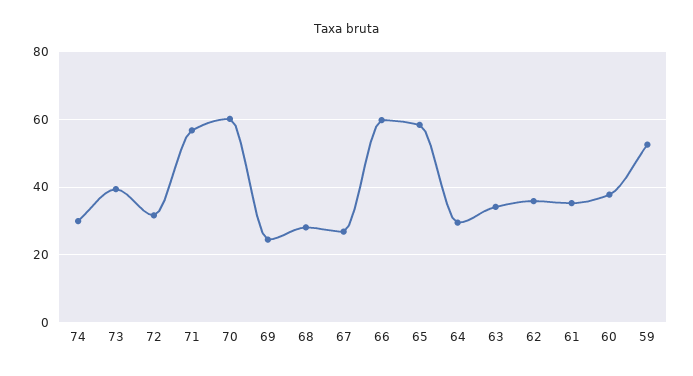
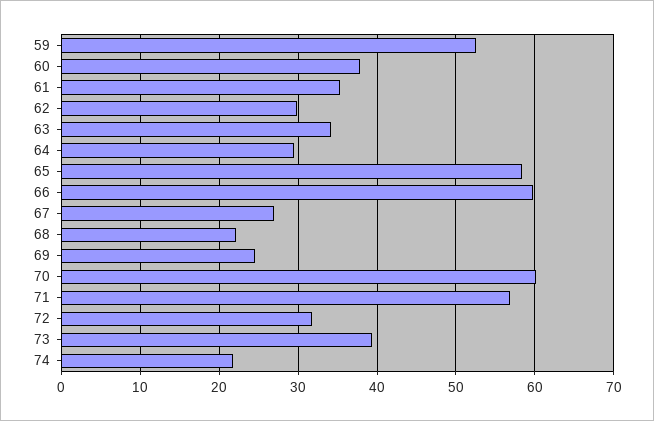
74: 30 -> 22
68: 28 -> 22
62: 36 -> 30

